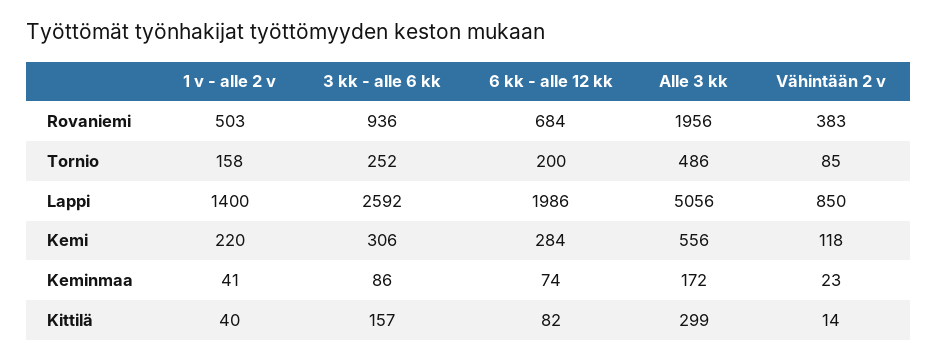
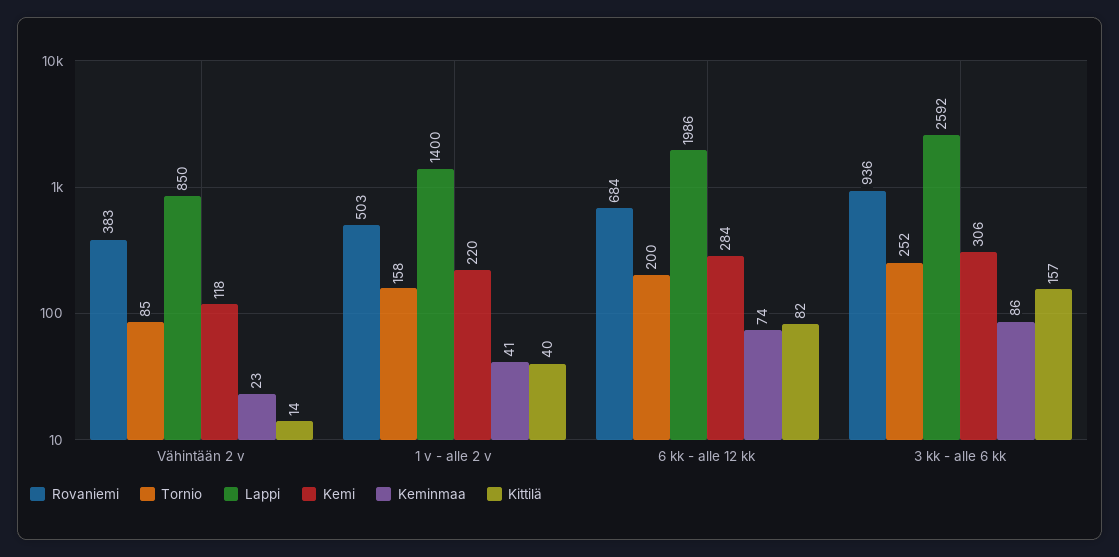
Rovaniemi, Alle 3 kk: 1956 -> none
Tornio, Alle 3 kk: 486 -> none
Lappi, Alle 3 kk: 5056 -> none
Kemi, Alle 3 kk: 556 -> none
Keminmaa, Alle 3 kk: 172 -> none
Kittilä, Alle 3 kk: 299 -> none

